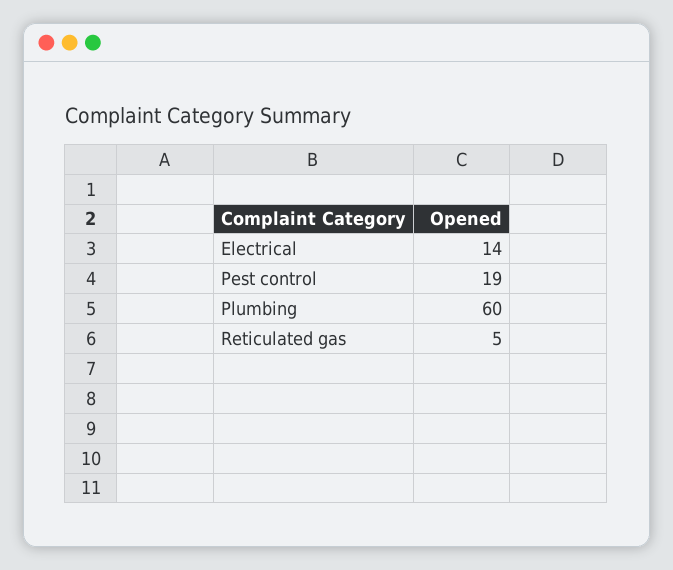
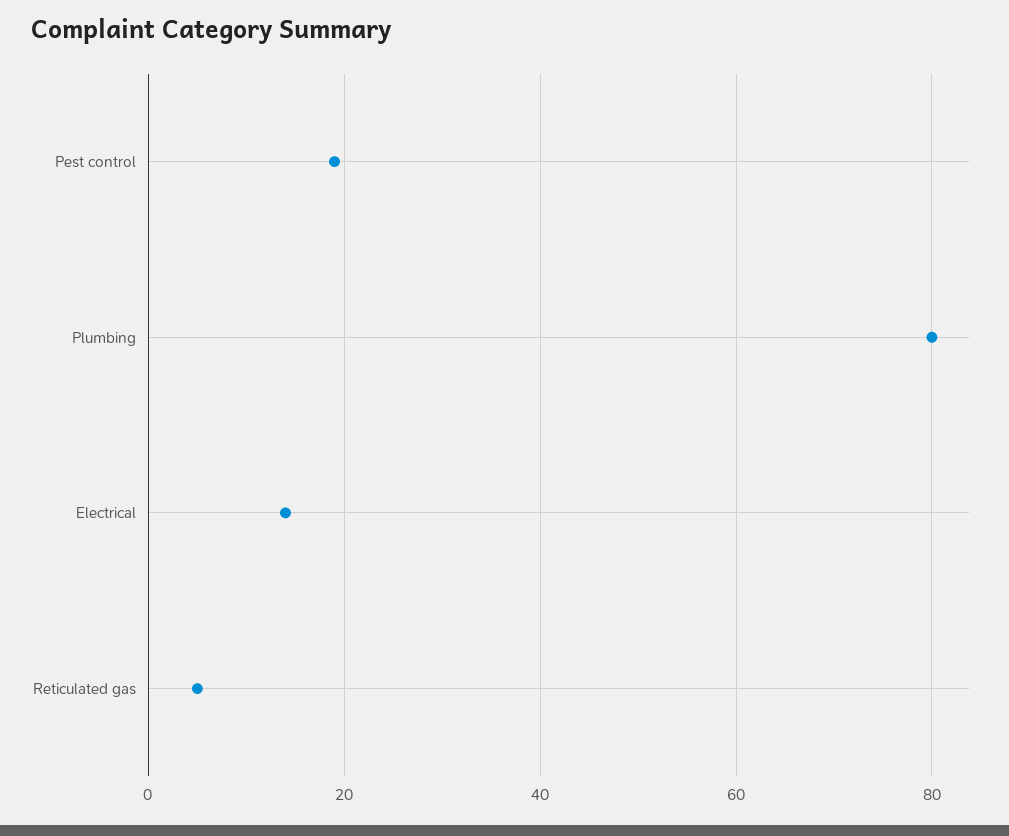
Plumbing: 60 -> 80

